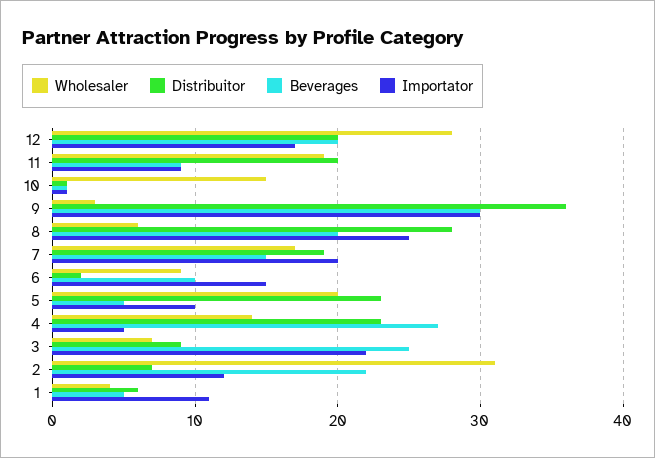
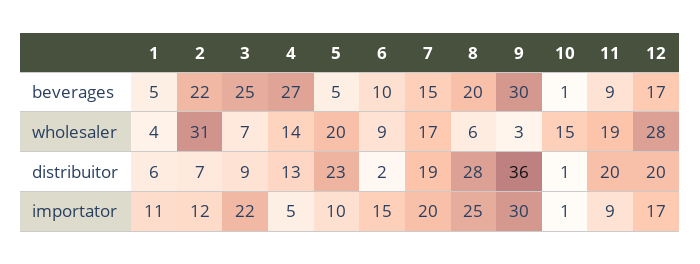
Beverages, 12: 20 -> 17
Distribuitor, 4: 23 -> 13

